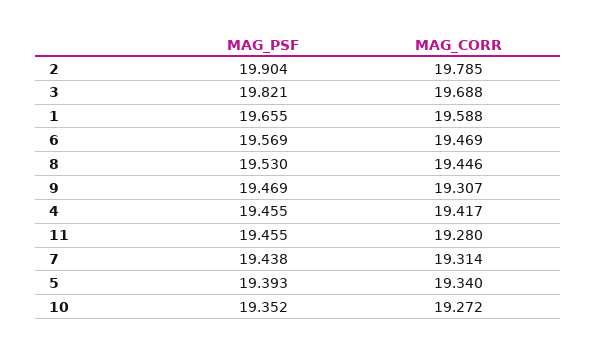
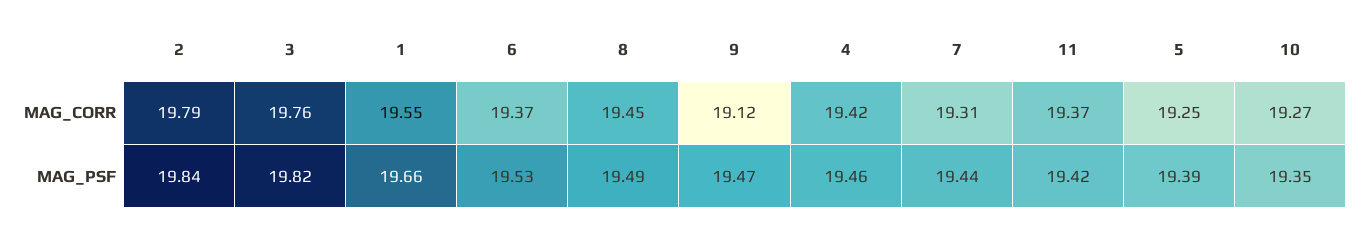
MAG_PSF, 2: 19.904 -> 19.84
MAG_CORR, 3: 19.688 -> 19.76
MAG_CORR, 1: 19.588 -> 19.55
MAG_PSF, 6: 19.569 -> 19.53
MAG_CORR, 6: 19.469 -> 19.37
MAG_PSF, 8: 19.53 -> 19.49
MAG_CORR, 9: 19.307 -> 19.12
MAG_PSF, 11: 19.455 -> 19.42
MAG_CORR, 11: 19.28 -> 19.37
MAG_CORR, 5: 19.34 -> 19.25

